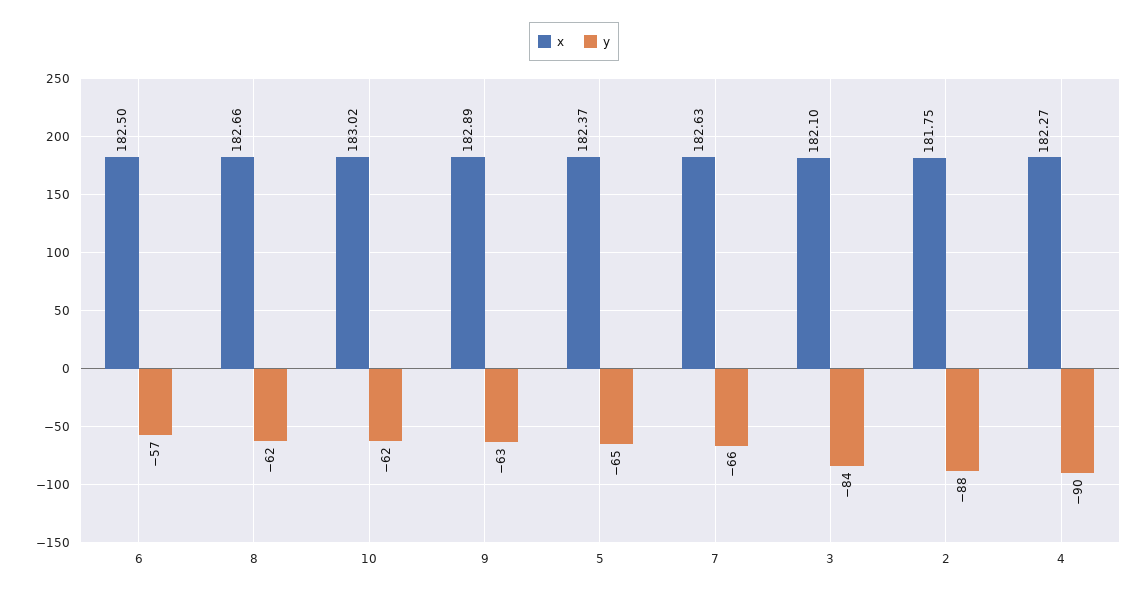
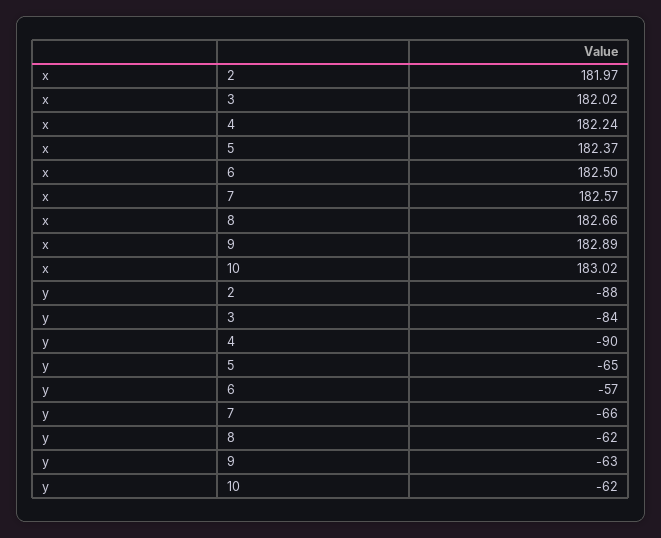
x, 7: 182.63 -> 182.57
x, 3: 182.1 -> 182.02
x, 2: 181.75 -> 181.97
x, 4: 182.27 -> 182.24

